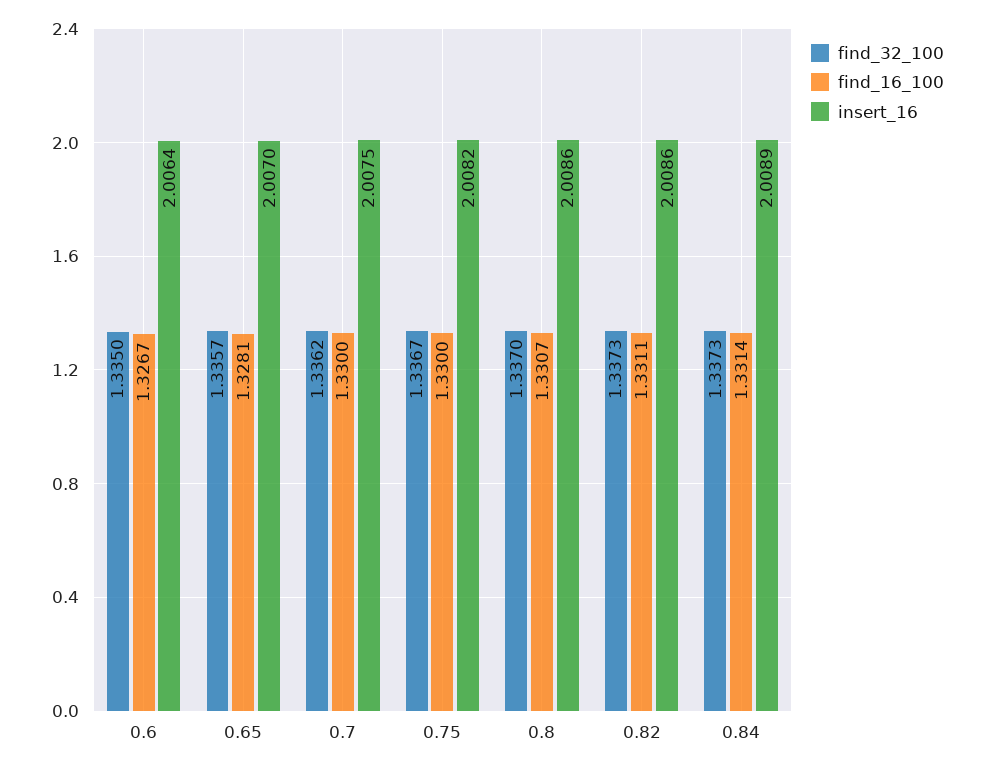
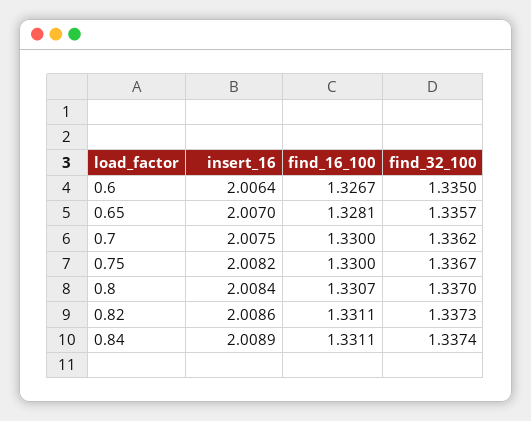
insert_16, 0.8: 2.0086 -> 2.0084
find_32_100, 0.84: 1.3373 -> 1.3374
find_16_100, 0.84: 1.3314 -> 1.3311

